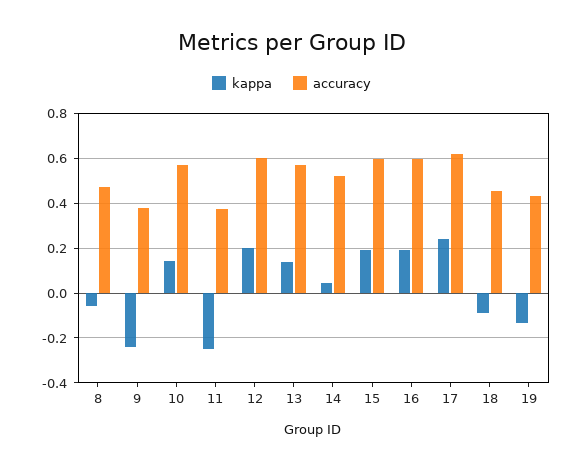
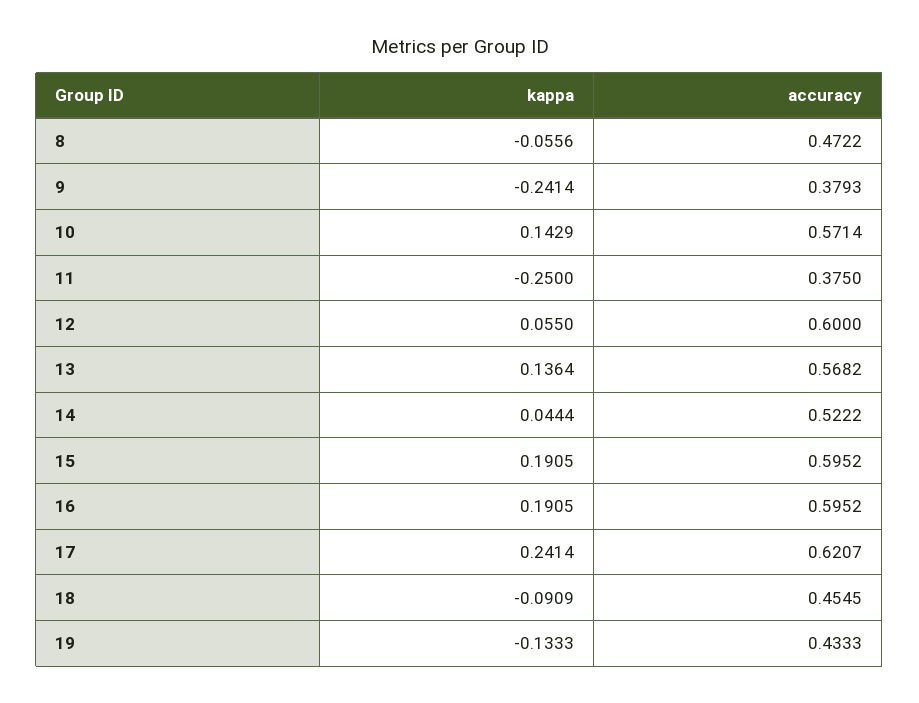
kappa, 12: 0.2 -> 0.055

